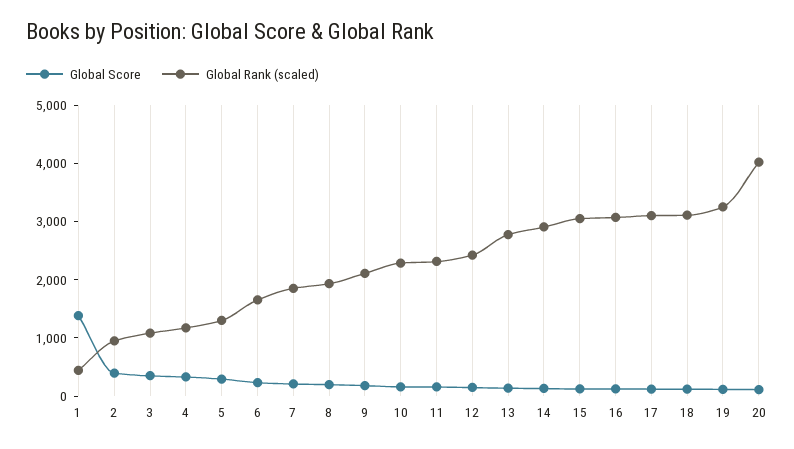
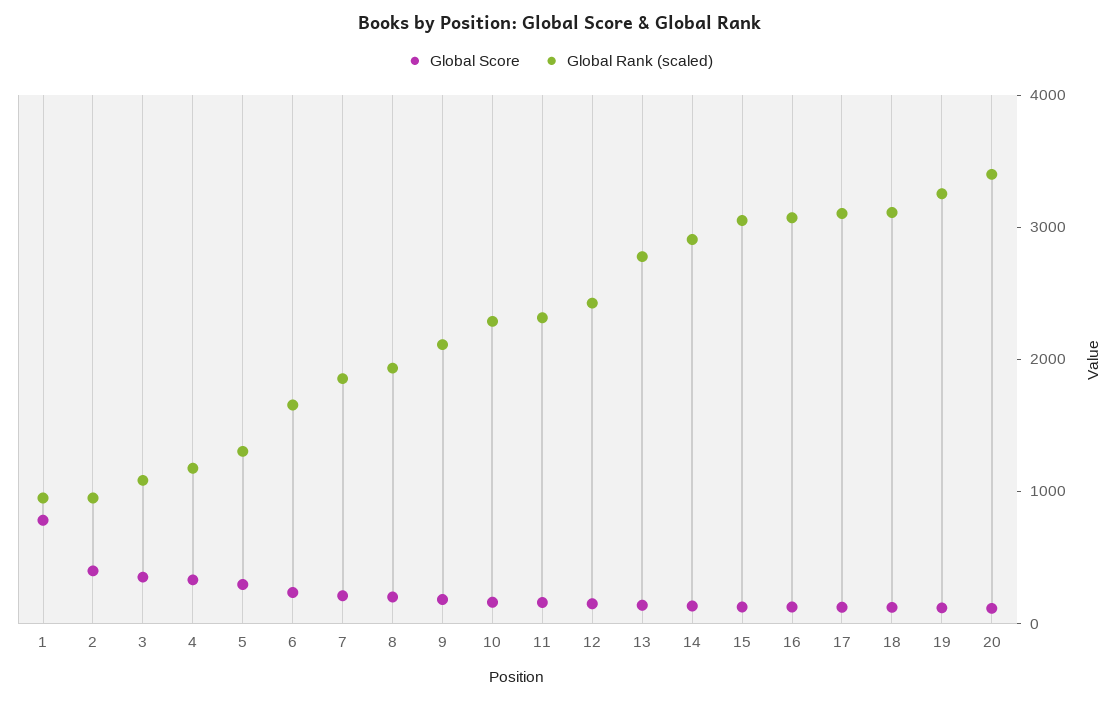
Global Score, 1: 1400 -> 800
Global Rank (scaled), 1: 400 -> 1000
Global Rank (scaled), 20: 4000 -> 3400

